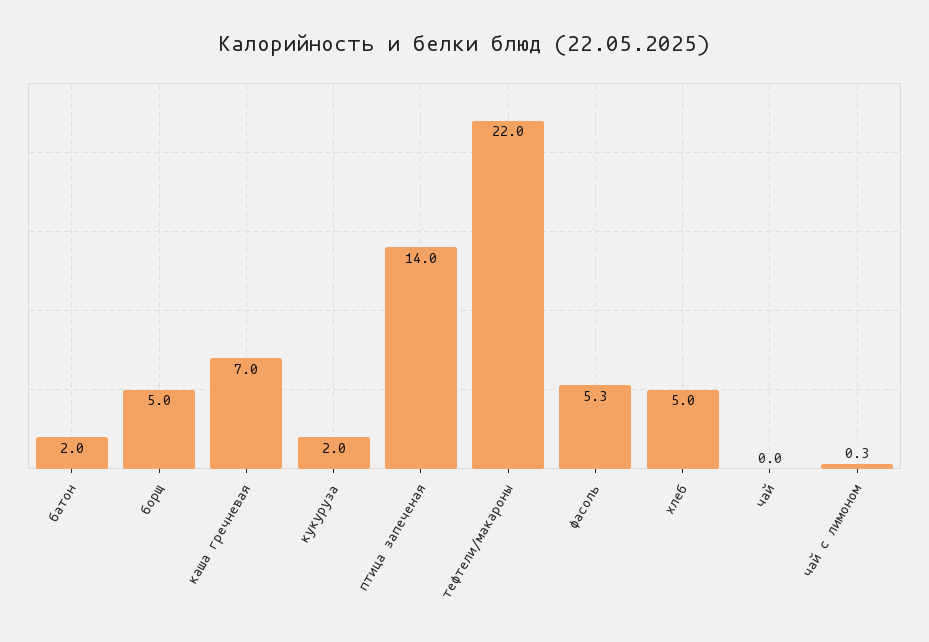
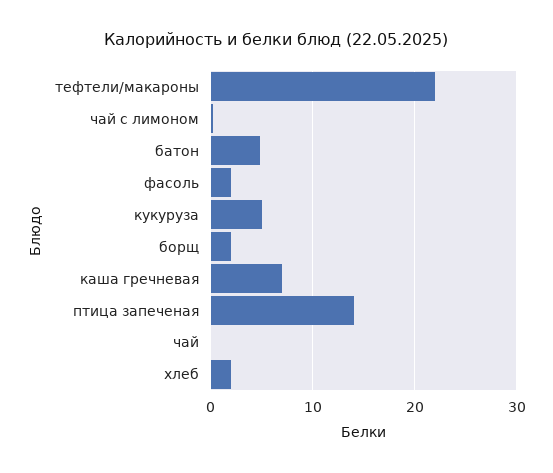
батон: 2 -> 5
борщ: 5 -> 2
кукуруза: 2 -> 5
фасоль: 5.3 -> 2
хлеб: 5 -> 2

